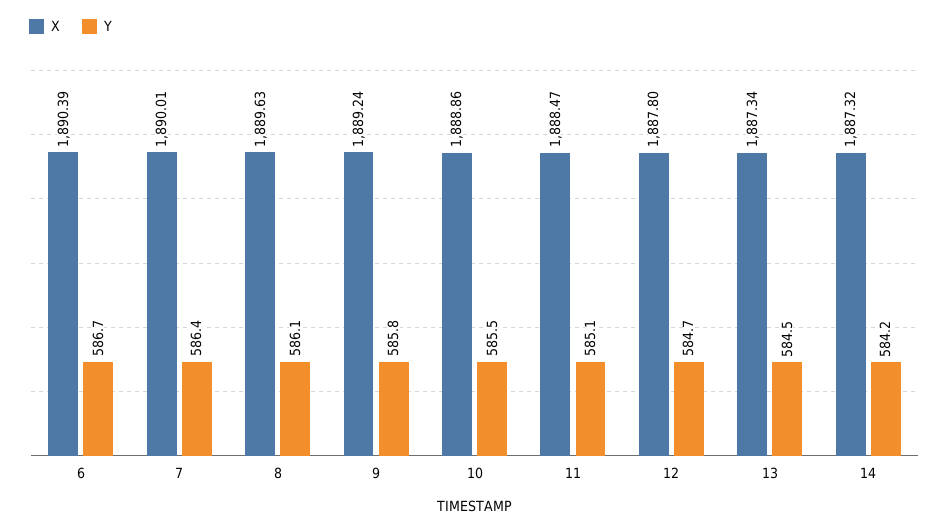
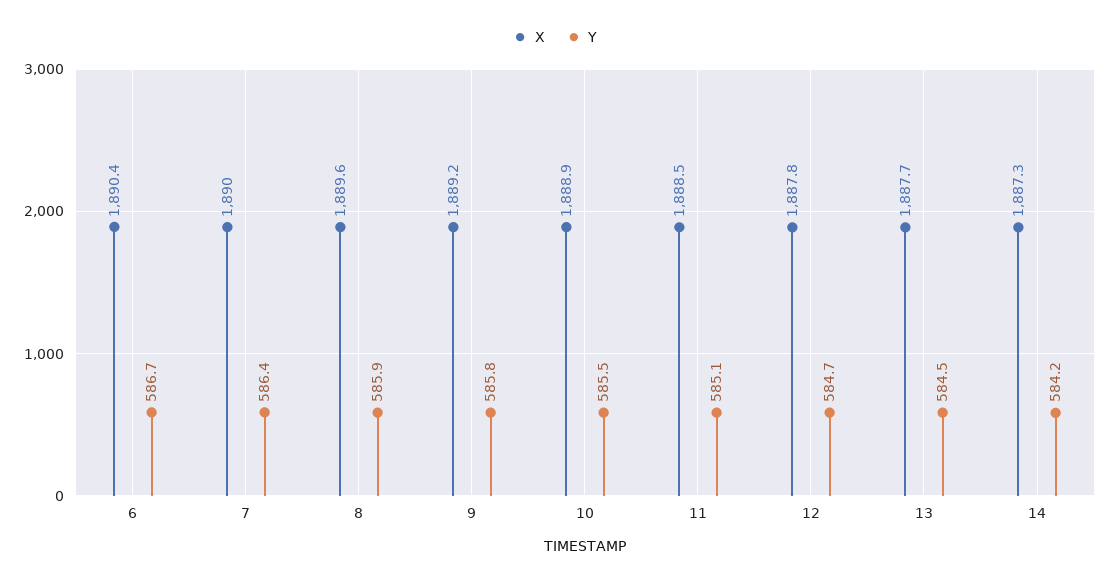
Y, 8: 586.1 -> 585.9
X, 13: 1887.34 -> 1887.7

